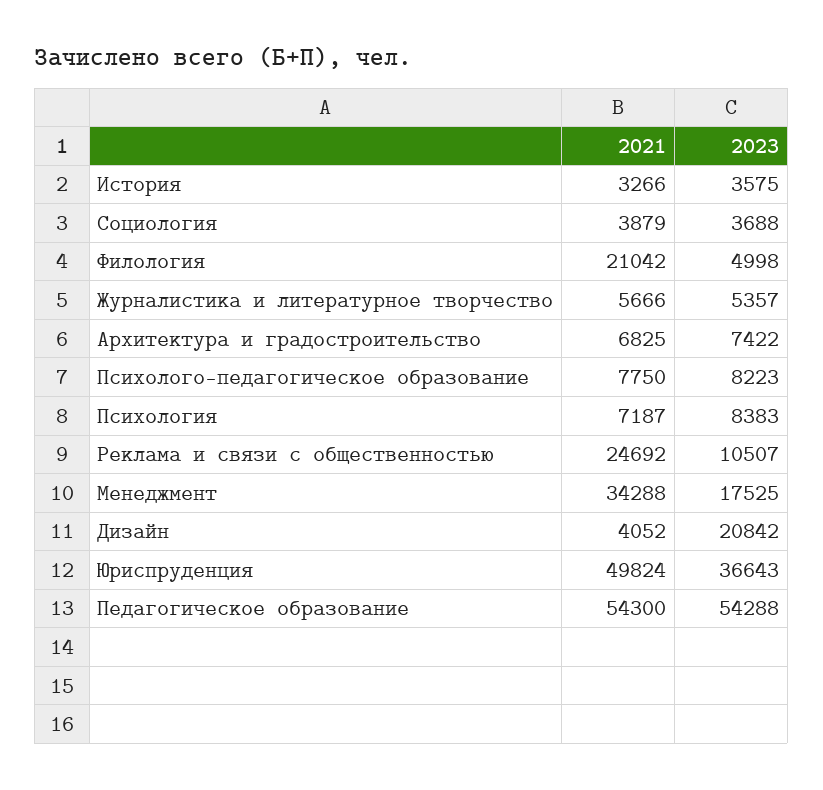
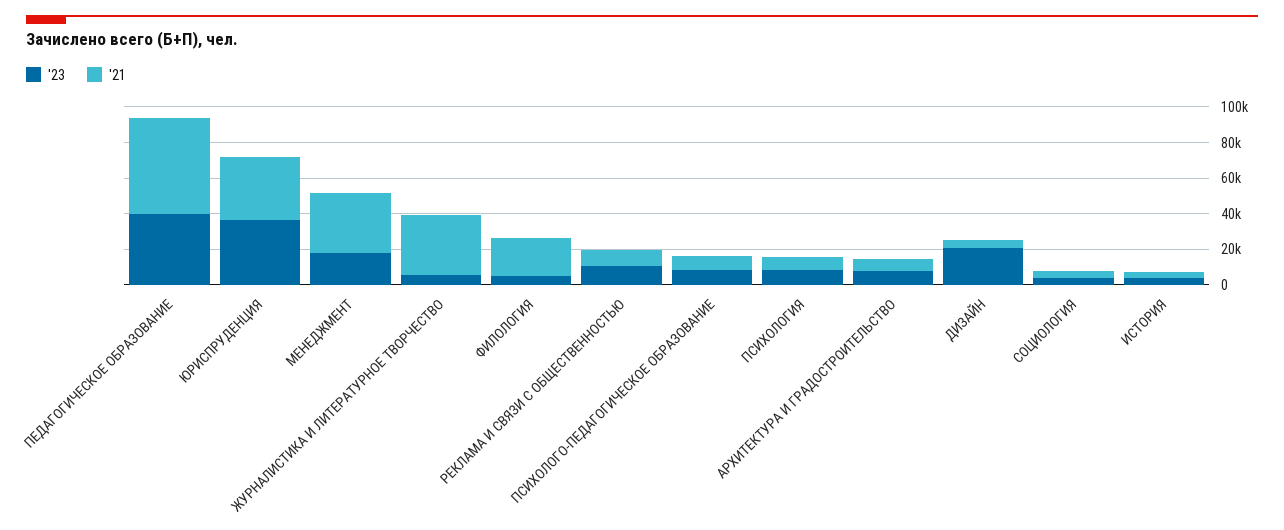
2021, Журналистика и литературное творчество: 5666 -> 35000
2021, Реклама и связи с общественностью: 24692 -> 10000
2021, Юриспруденция: 49824 -> 35000
2023, Педагогическое образование: 54288 -> 40000

